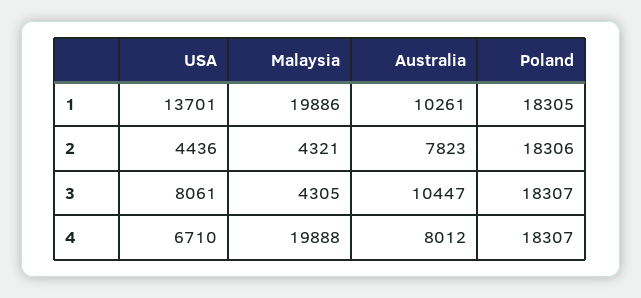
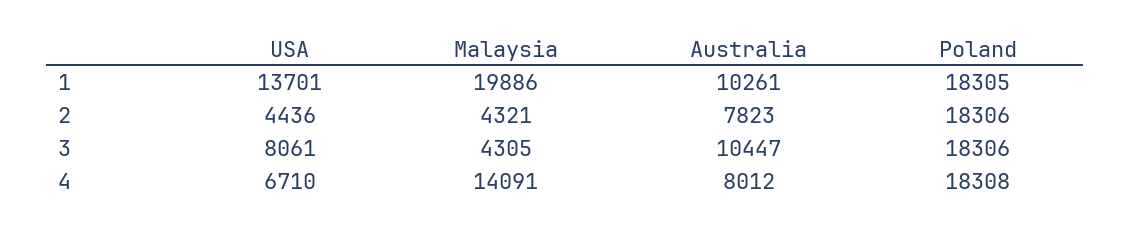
Poland, 3: 18307 -> 18306
Malaysia, 4: 19888 -> 14091
Poland, 4: 18307 -> 18308

